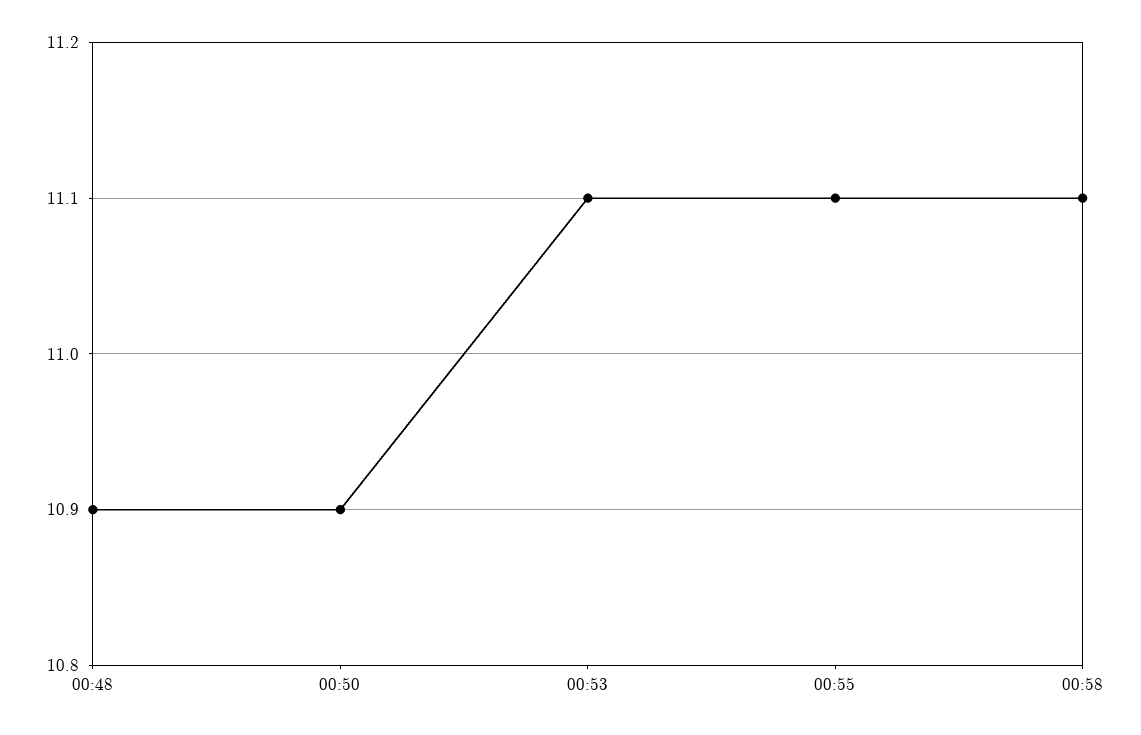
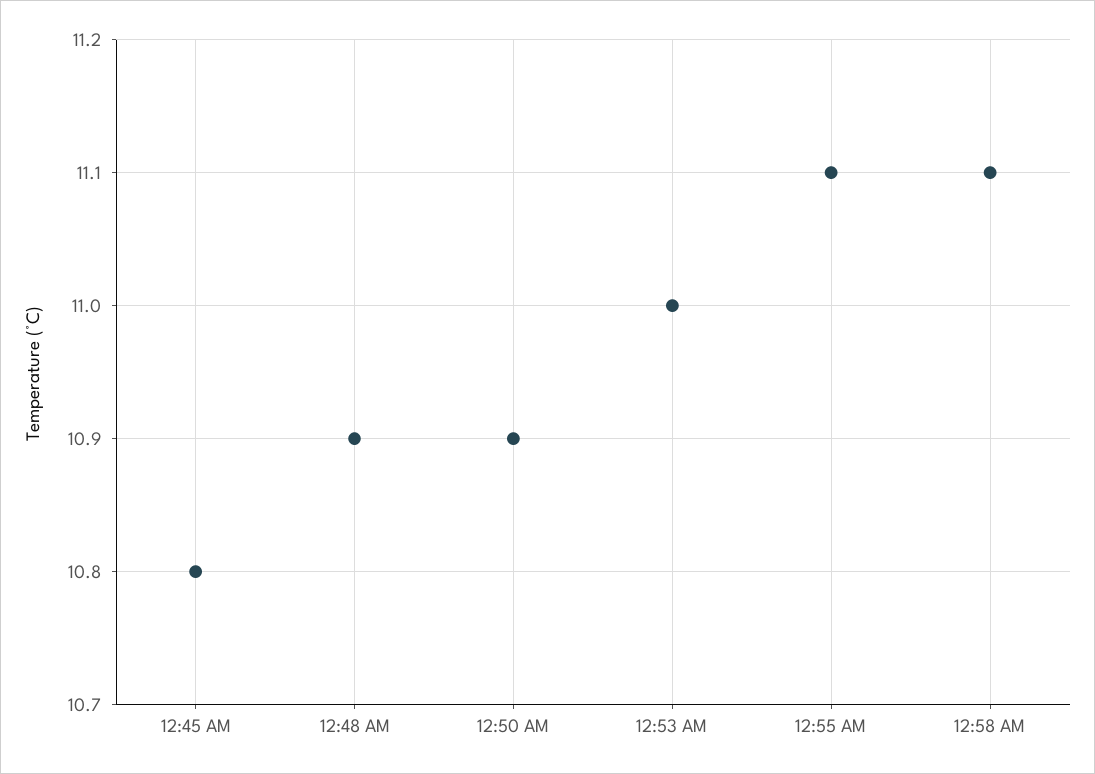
00:53: 11.1 -> 11
12:45 AM: none -> 10.8

